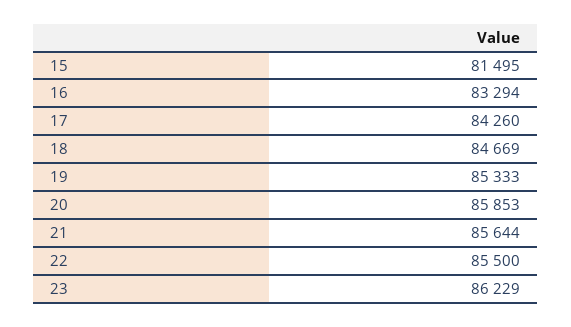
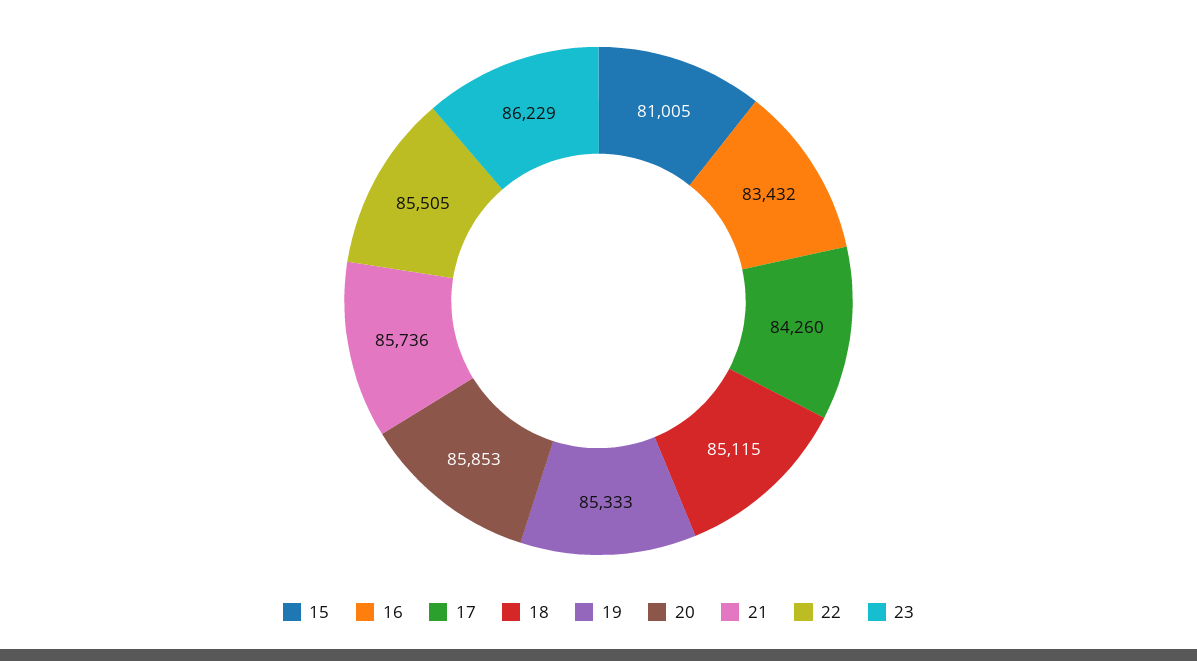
15: 81495 -> 81005
16: 83294 -> 83432
18: 84669 -> 85115
21: 85644 -> 85736
22: 85500 -> 85505

